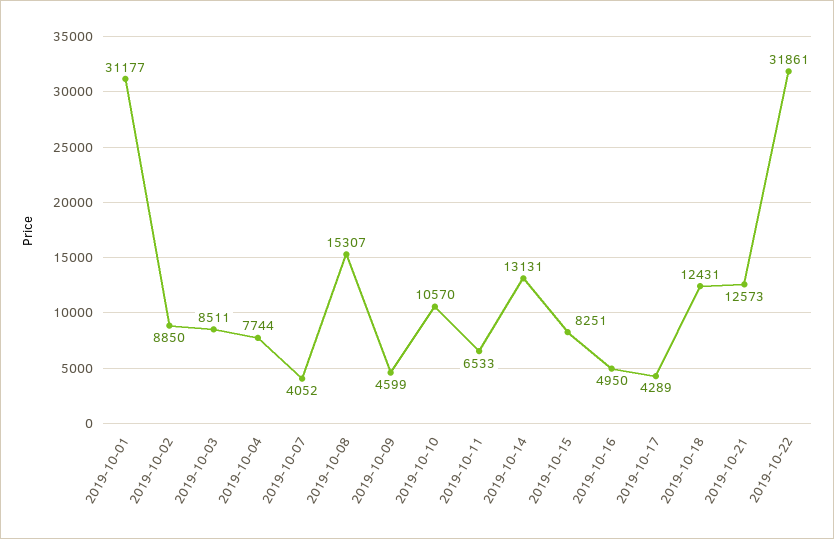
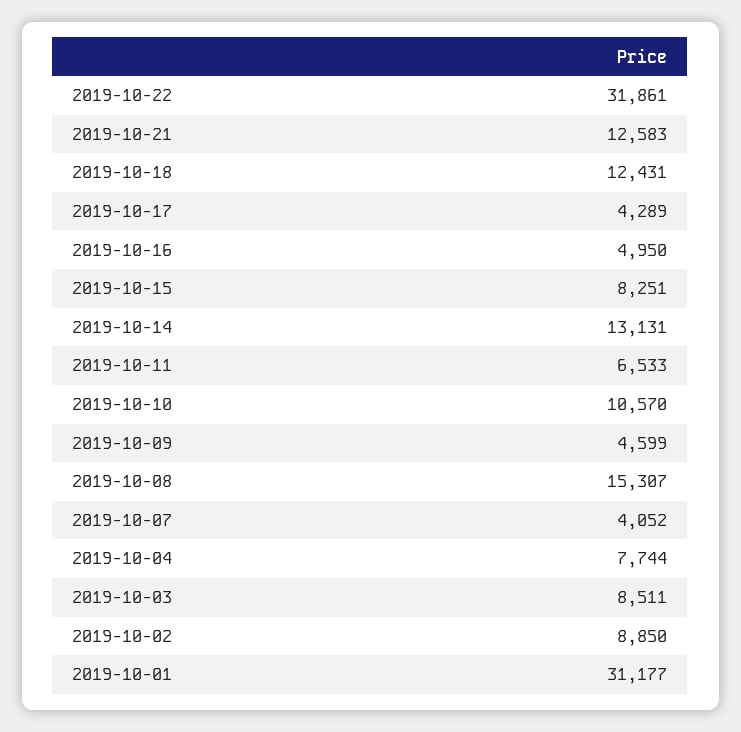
2019-10-21: 12573 -> 12583

